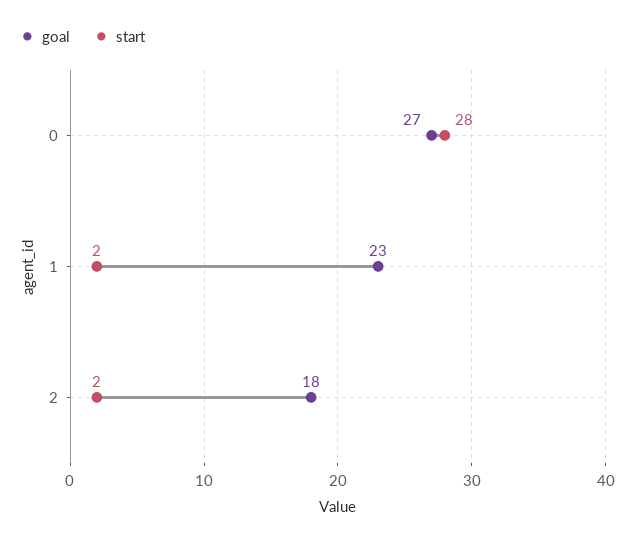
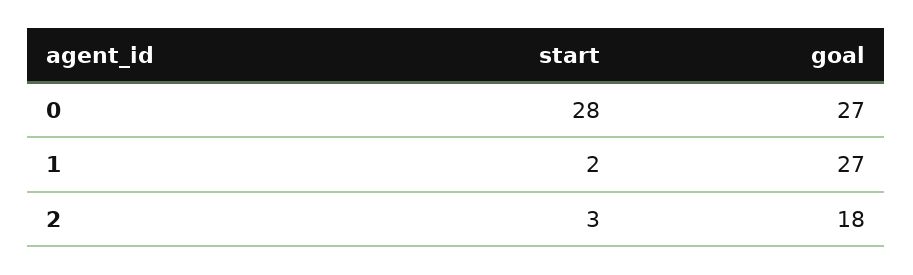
goal, 1: 23 -> 27
start, 2: 2 -> 3

